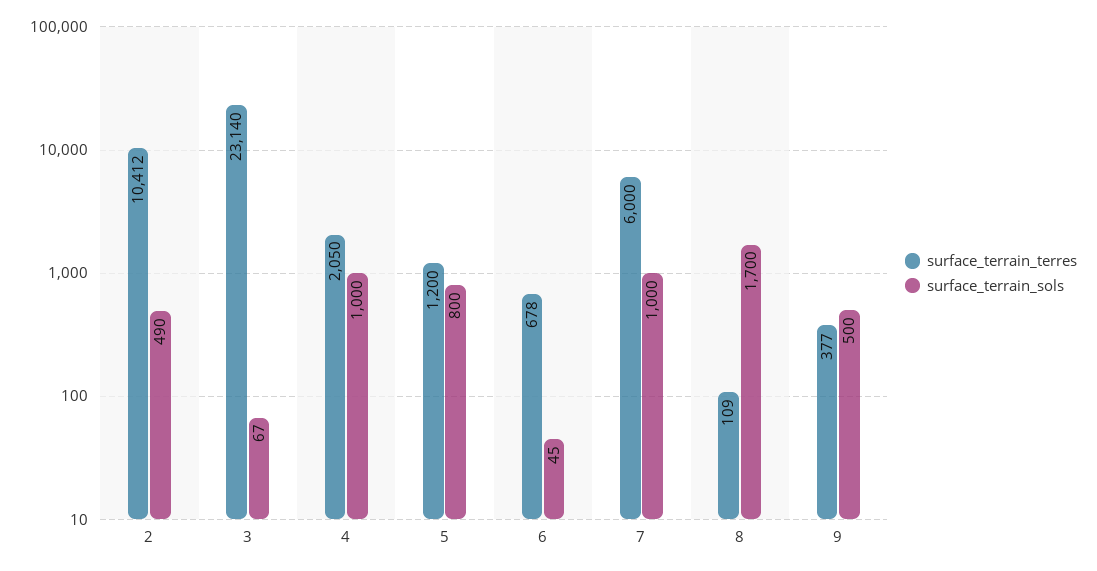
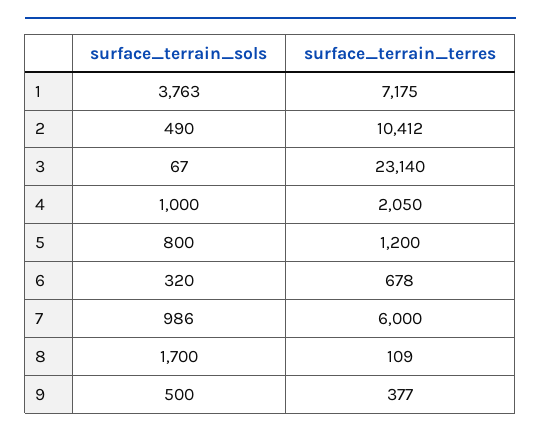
surface_terrain_sols, 6: 45 -> 320
surface_terrain_sols, 7: 1000 -> 986
surface_terrain_sols, 1: none -> 3763
surface_terrain_terres, 1: none -> 7175

